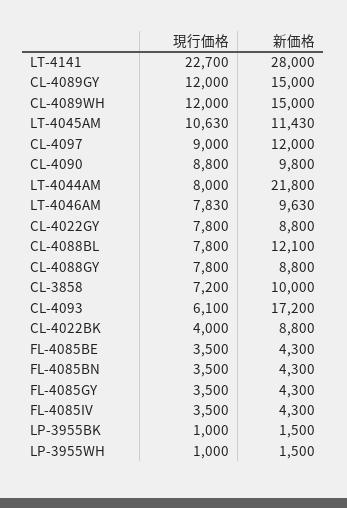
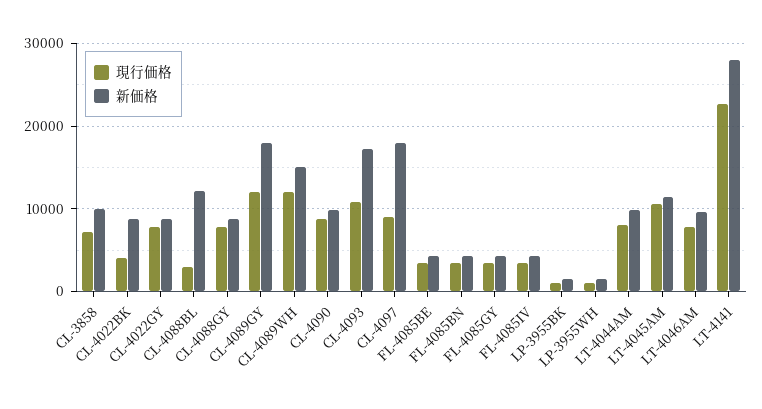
新価格, CL-4089GY: 15000 -> 18000
新価格, CL-4097: 12000 -> 18000
新価格, LT-4044AM: 21800 -> 10000
現行価格, CL-4088BL: 7800 -> 3000
現行価格, CL-4093: 6100 -> 11000

